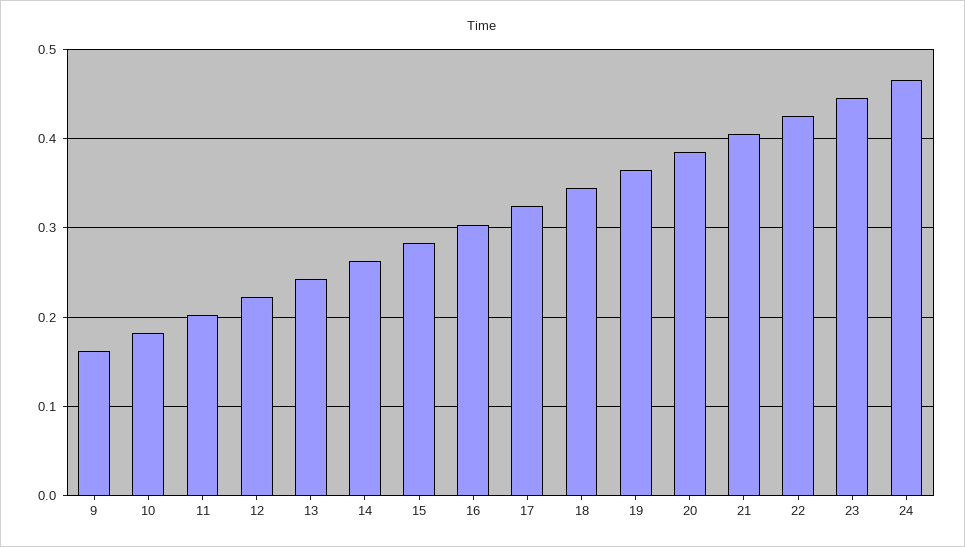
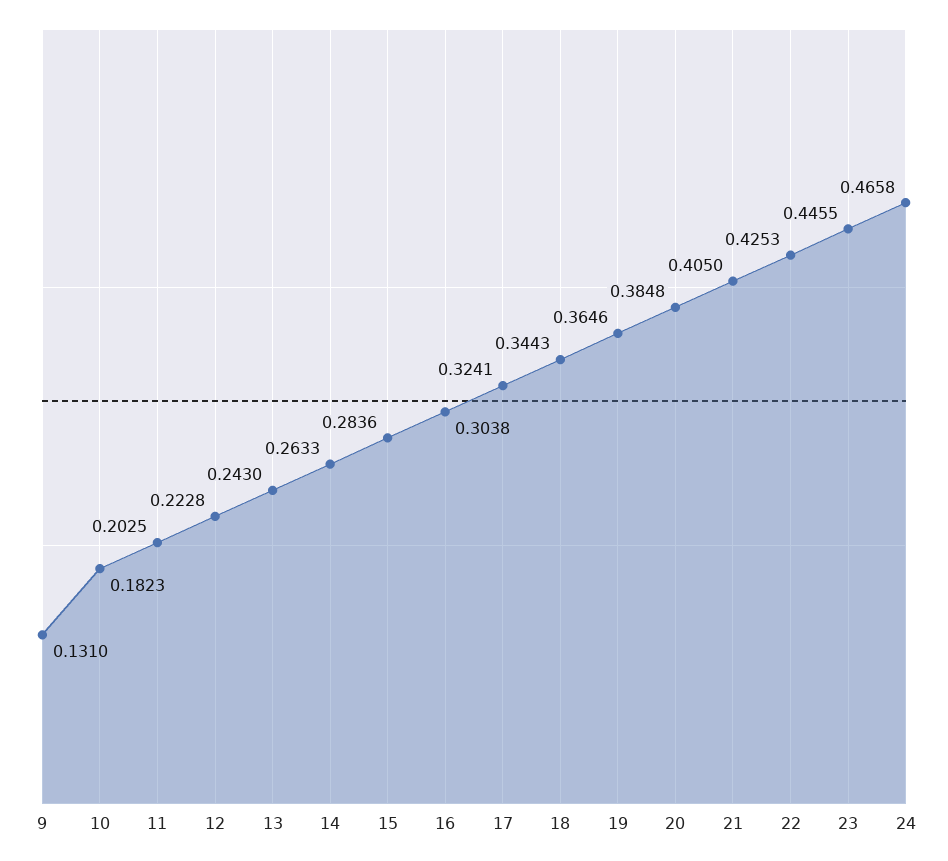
9: 0.16 -> 0.131

